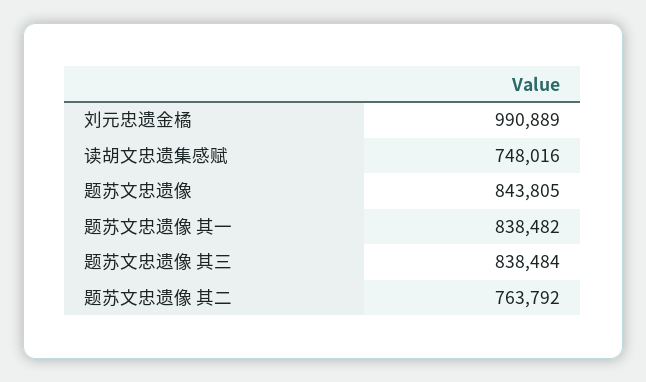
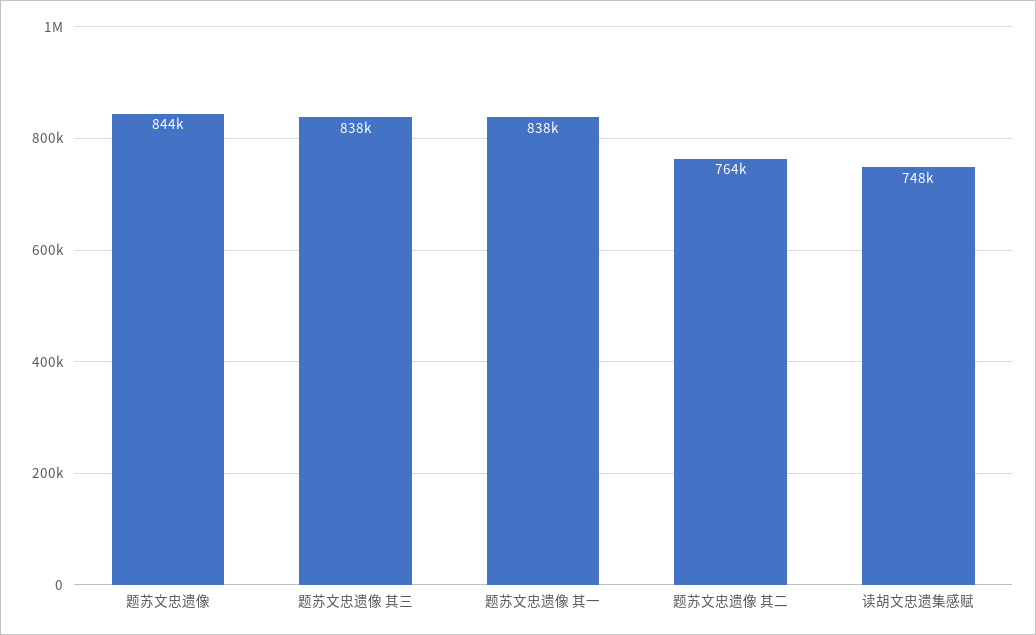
刘元忠遗金橘: 990889 -> none

